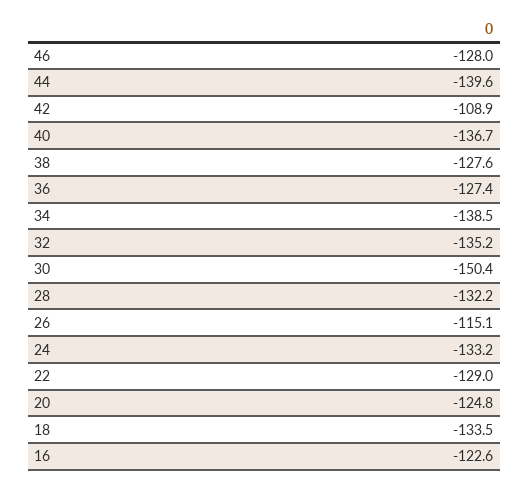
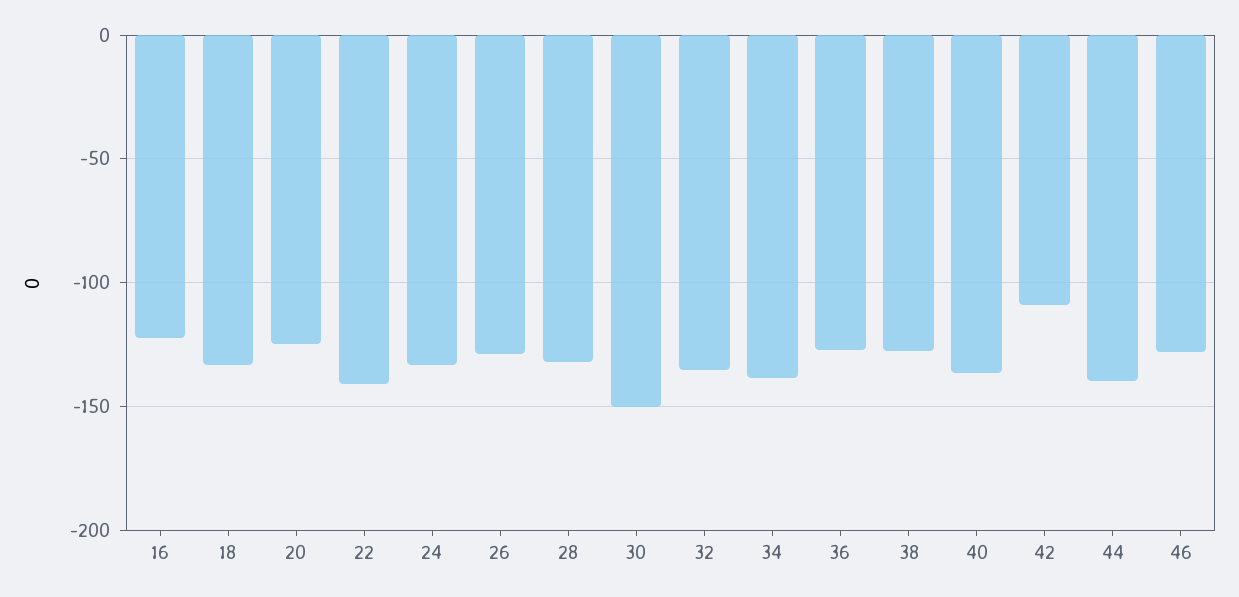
26: -115.1 -> -130
22: -129 -> -140

